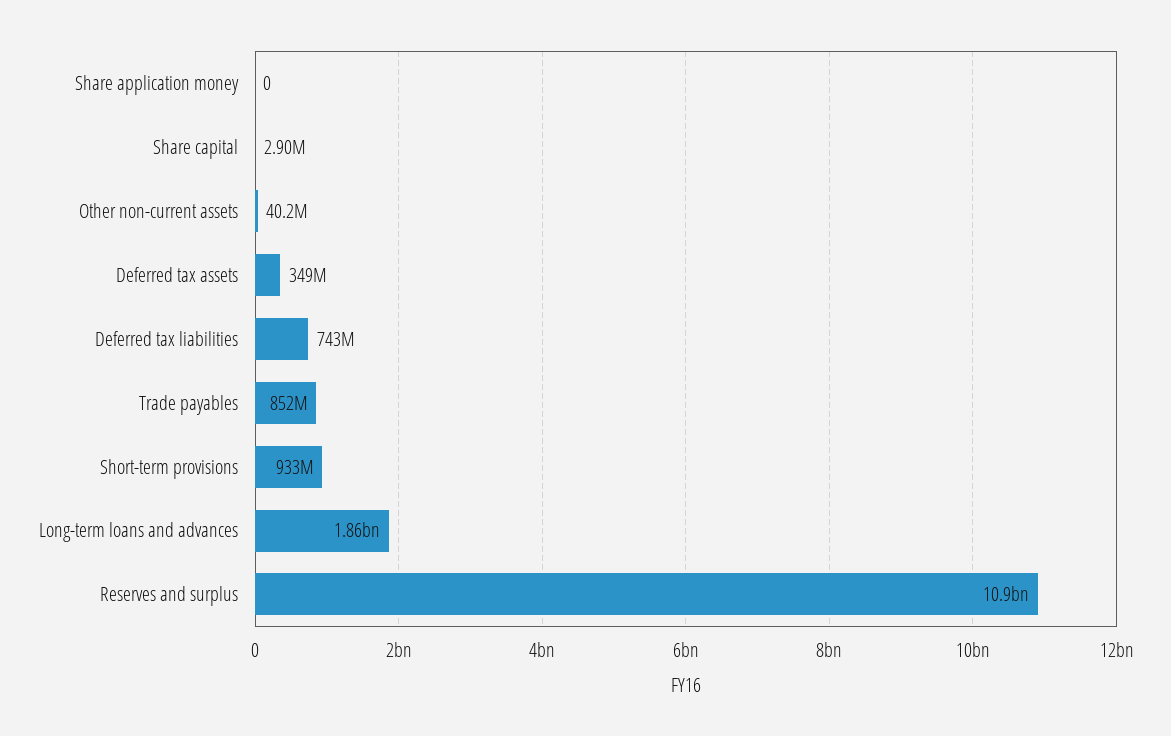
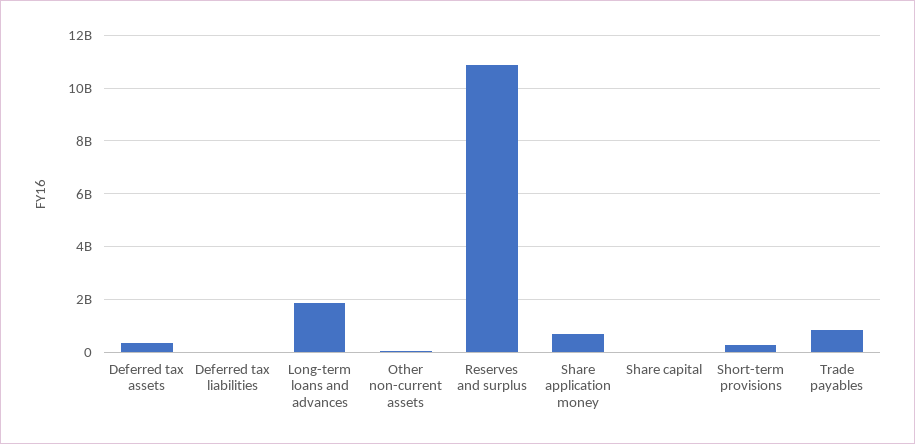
Share application money: 0 -> 750000000
Deferred tax liabilities: 743000000 -> 0
Short-term provisions: 933000000 -> 250000000

